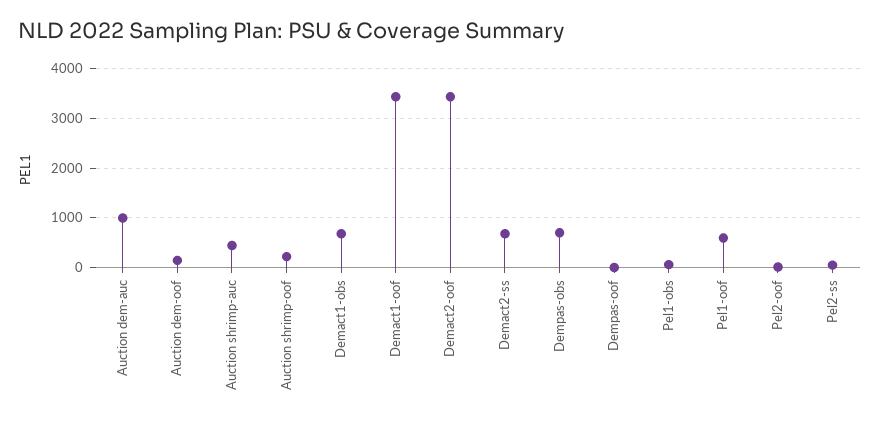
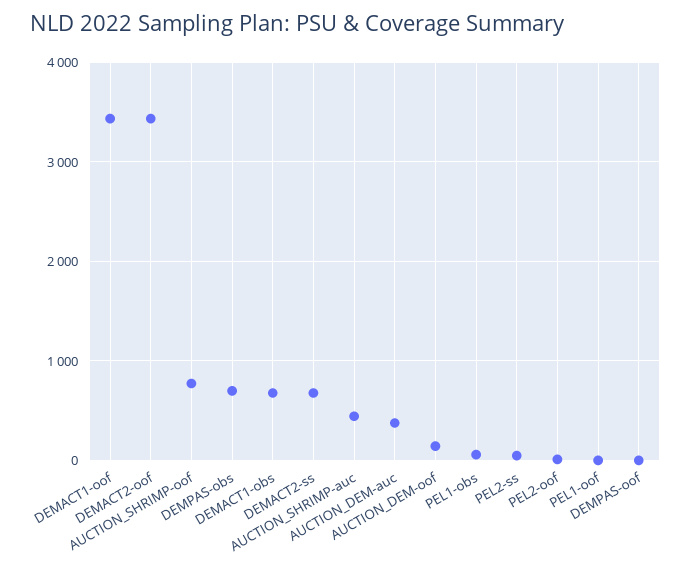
Auction dem-auc: 1000 -> 400
Auction shrimp-oof: 200 -> 800
Pel1-oof: 600 -> 0

